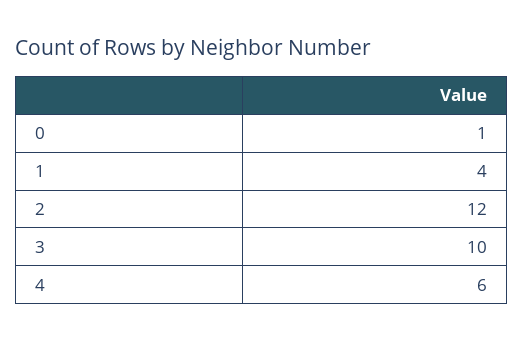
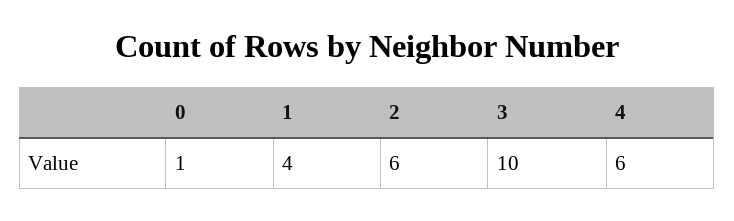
2: 12 -> 6

